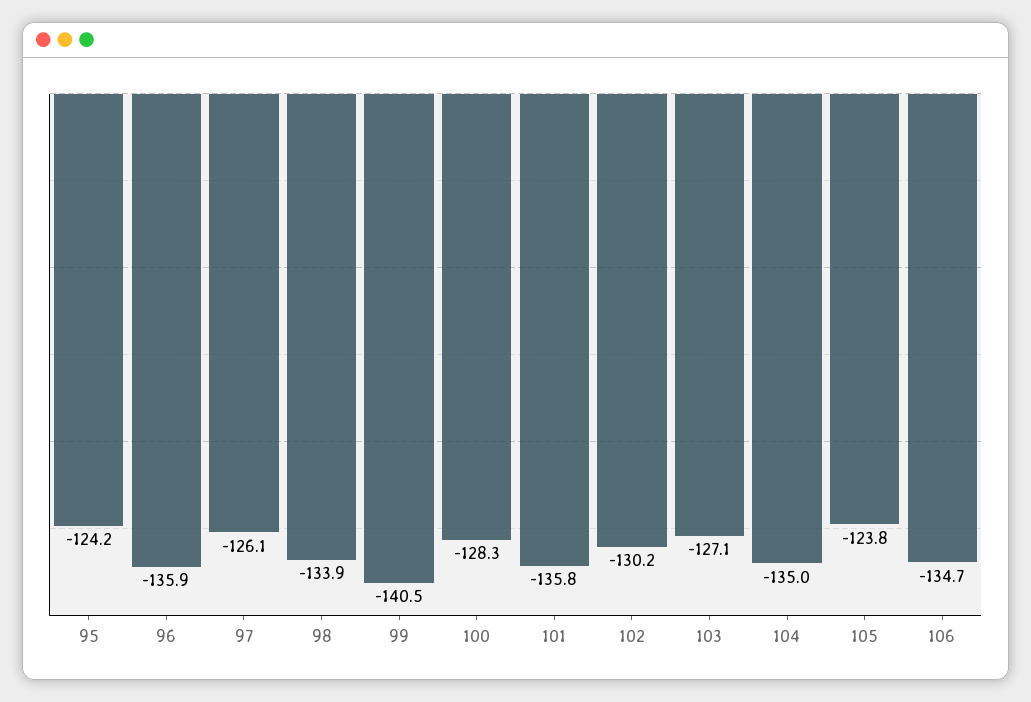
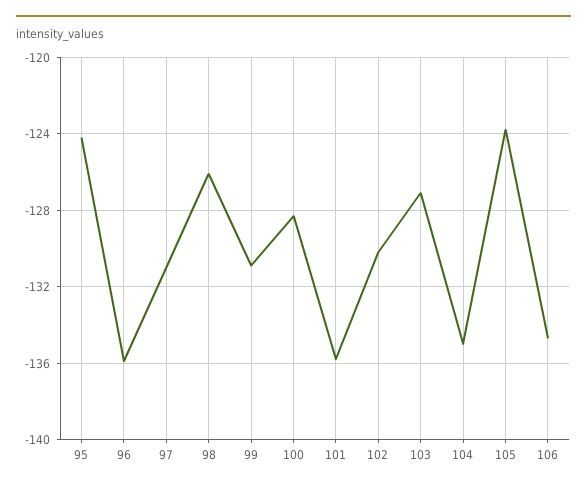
97: -126.1 -> -131
98: -133.9 -> -126
99: -140.5 -> -131

